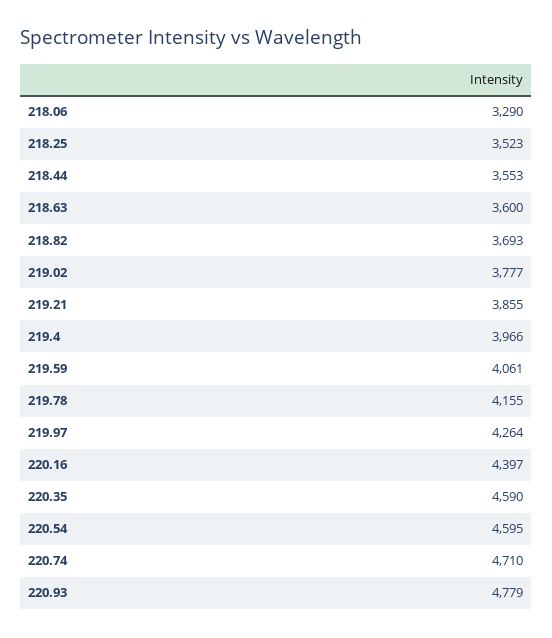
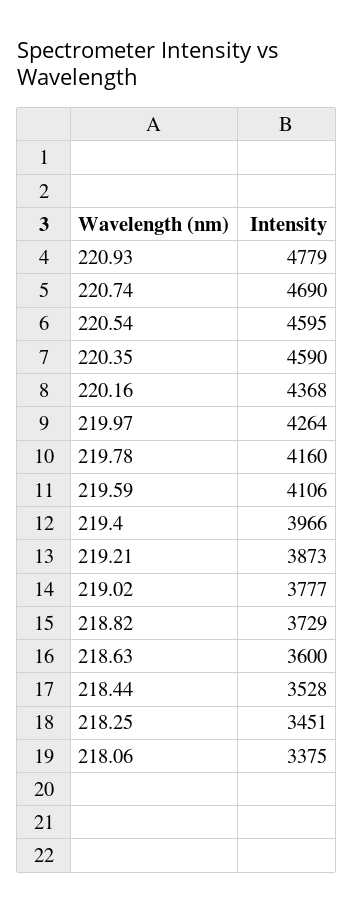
218.06: 3290 -> 3375
218.25: 3523 -> 3451
218.44: 3553 -> 3528
218.82: 3693 -> 3729
219.21: 3855 -> 3873
219.59: 4061 -> 4106
219.78: 4155 -> 4160
220.16: 4397 -> 4368
220.74: 4710 -> 4690

